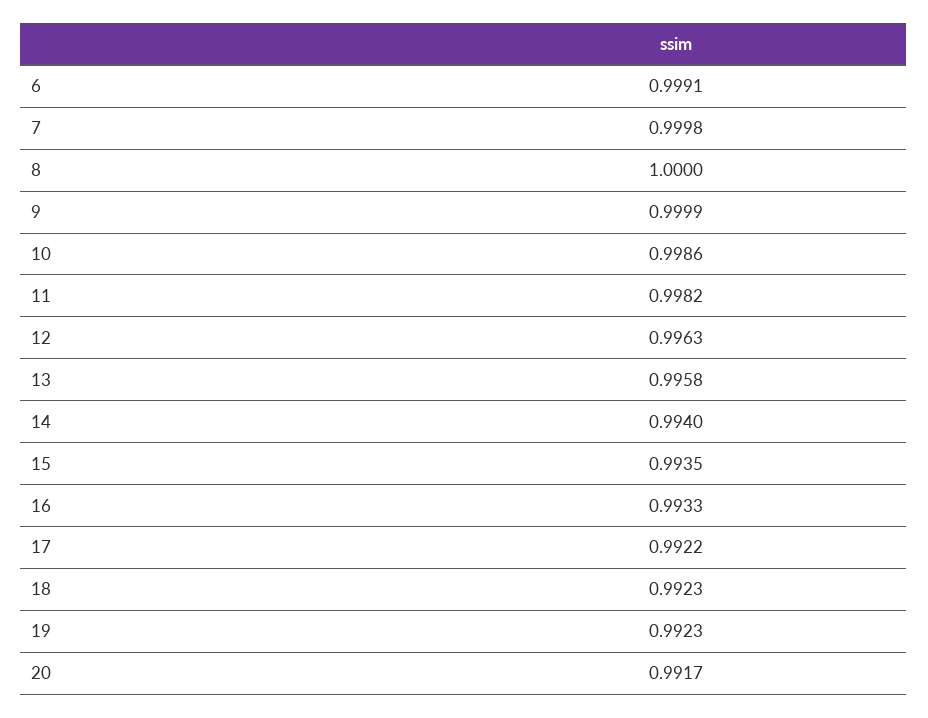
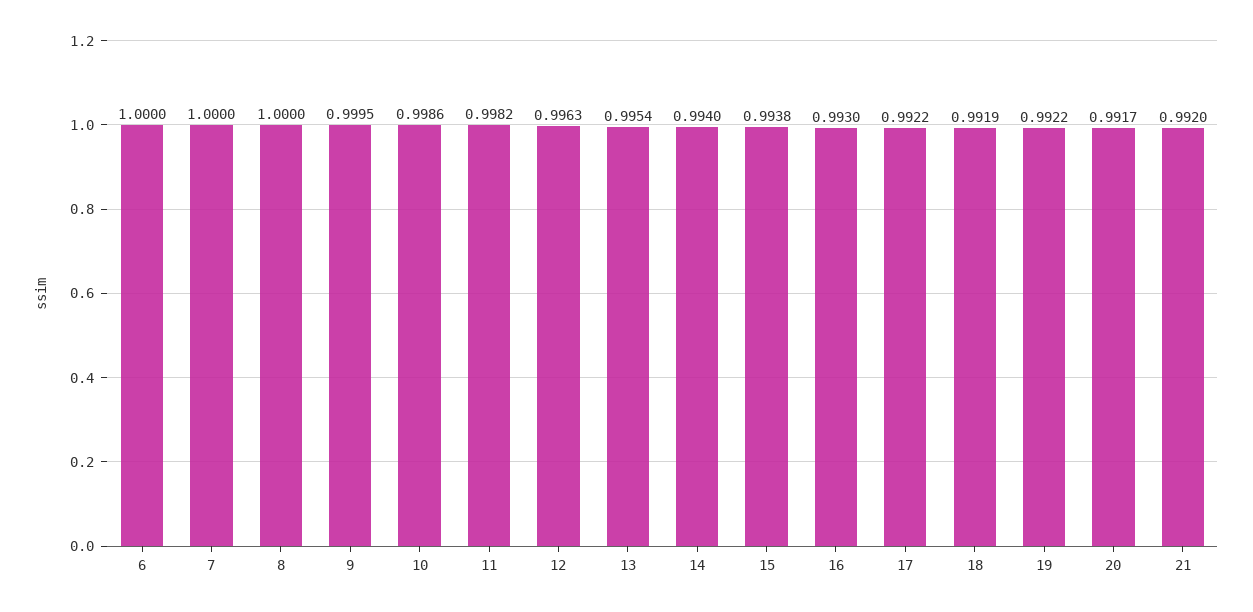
6: 0.9991 -> 1
7: 0.9998 -> 1
9: 0.9999 -> 0.9995
13: 0.9958 -> 0.9954
15: 0.9935 -> 0.9938
16: 0.9933 -> 0.993
18: 0.9923 -> 0.9919
19: 0.9923 -> 0.9922
21: none -> 0.992

